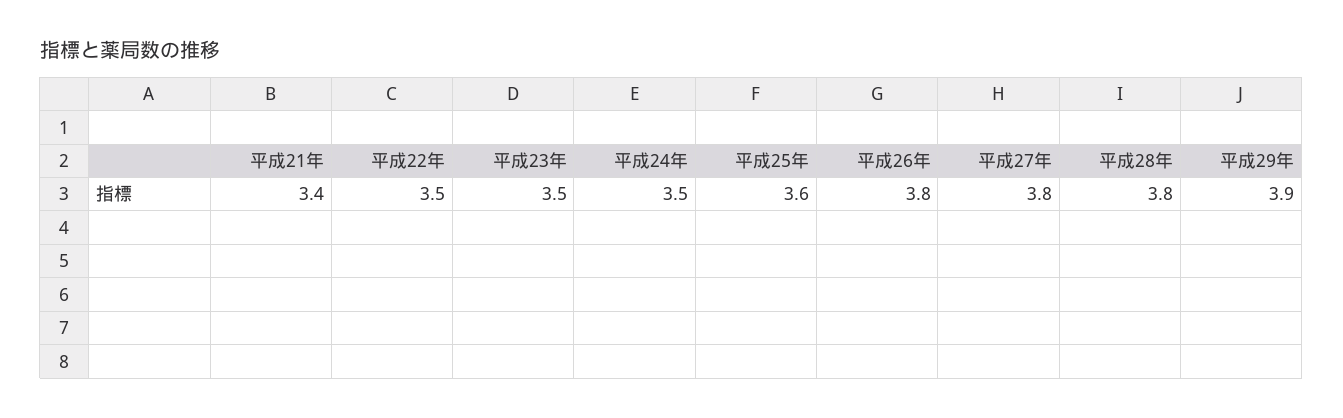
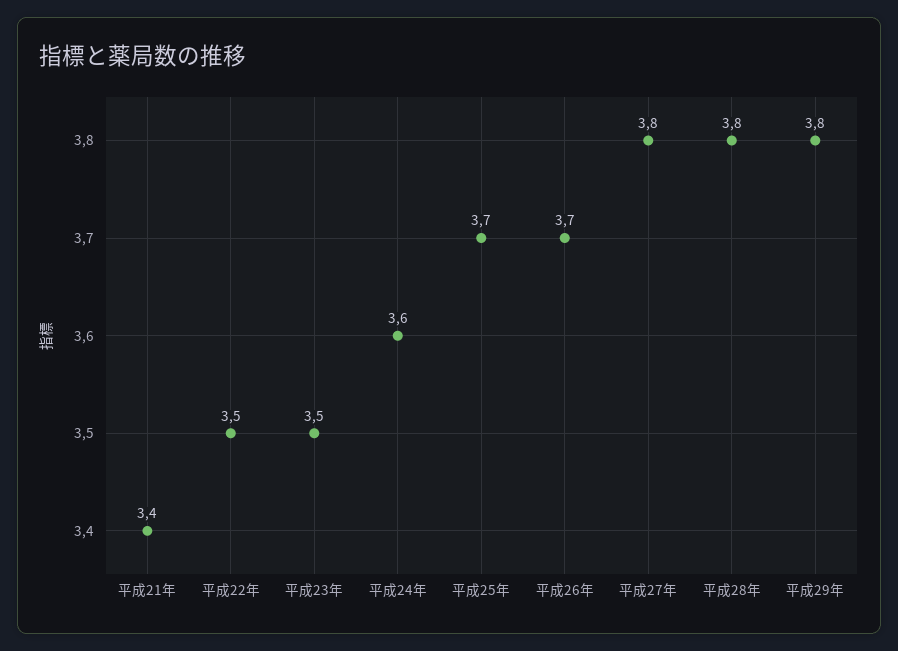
平成24年: 3.5 -> 3.6
平成25年: 3.6 -> 3.7
平成26年: 3.8 -> 3.7
平成29年: 3.9 -> 3.8

